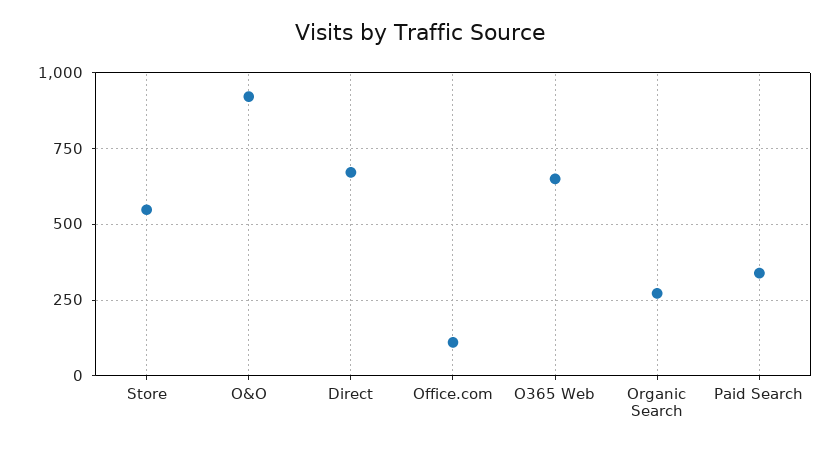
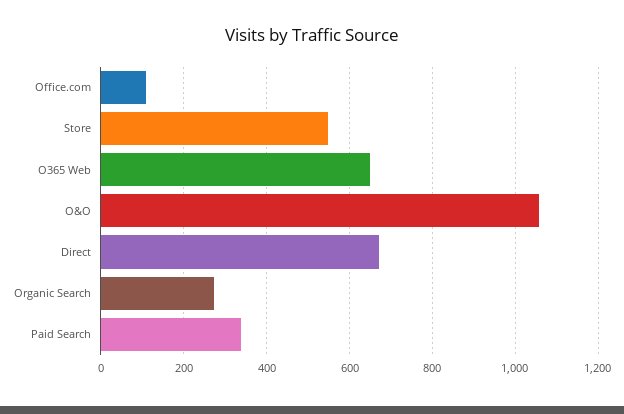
O&O: 925 -> 1060

